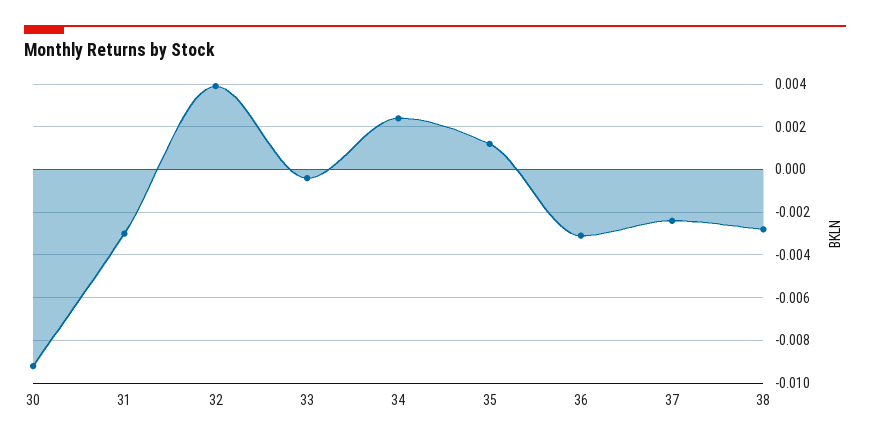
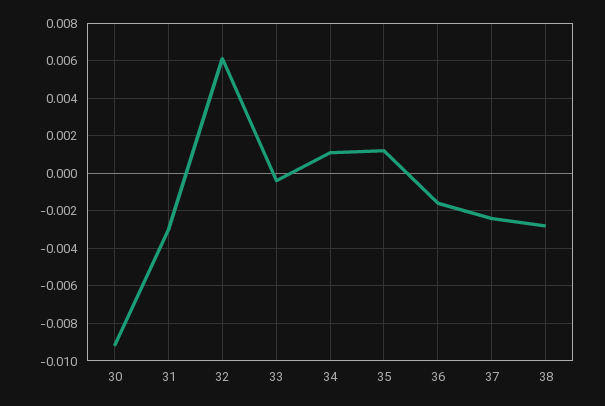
32: 0.004 -> 0.006
34: 0.0025 -> 0.001
36: -0.003 -> -0.0015

